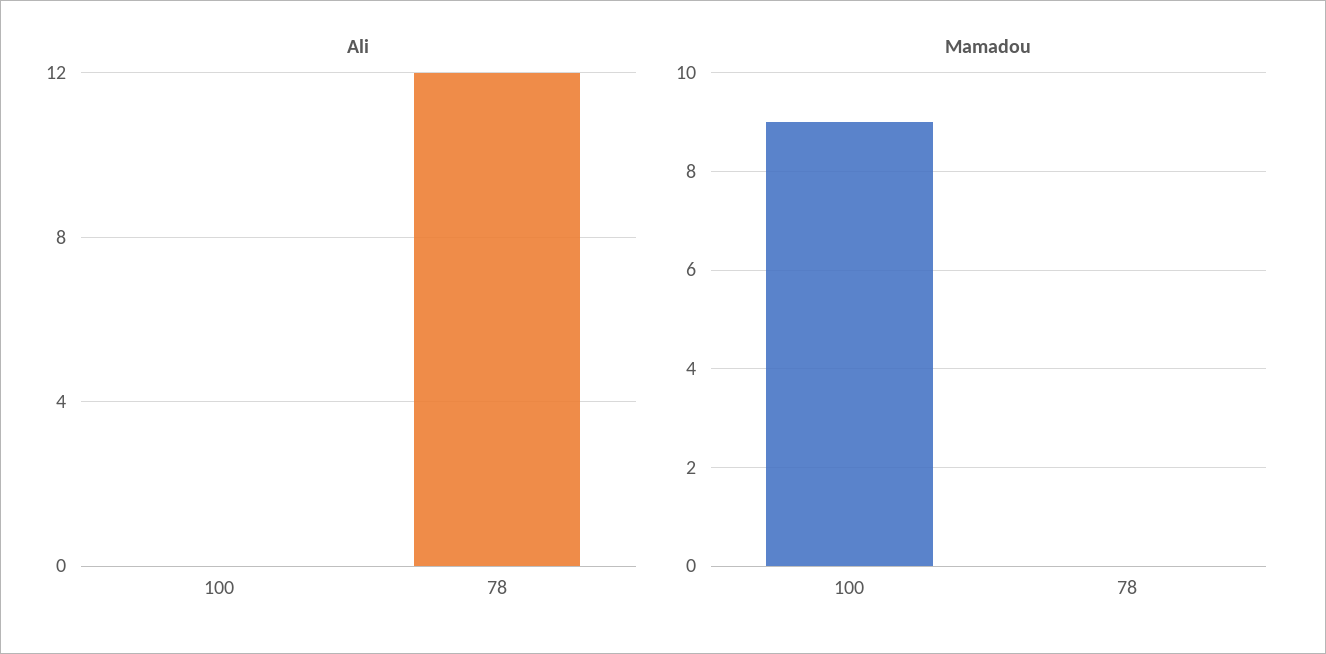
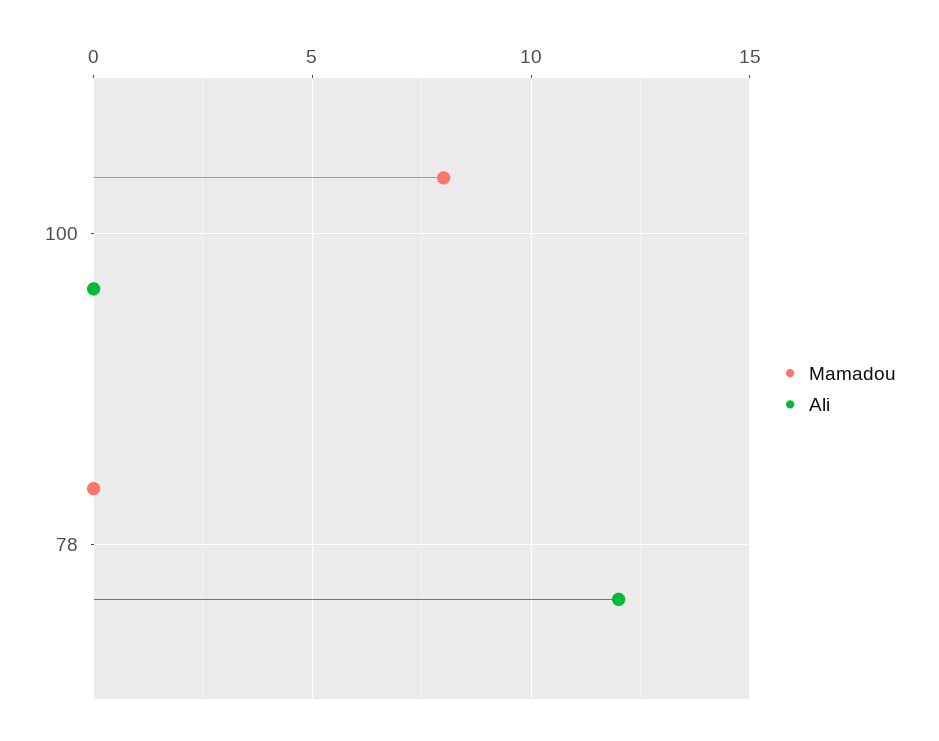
Mamadou, 100: 9 -> 8

